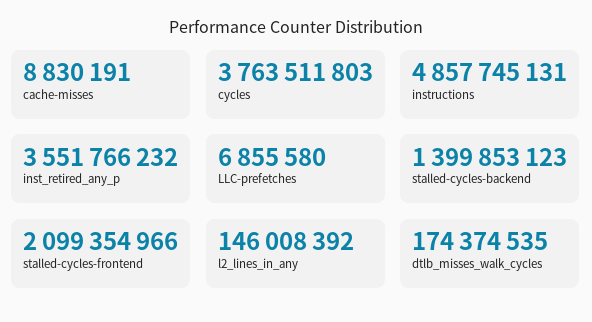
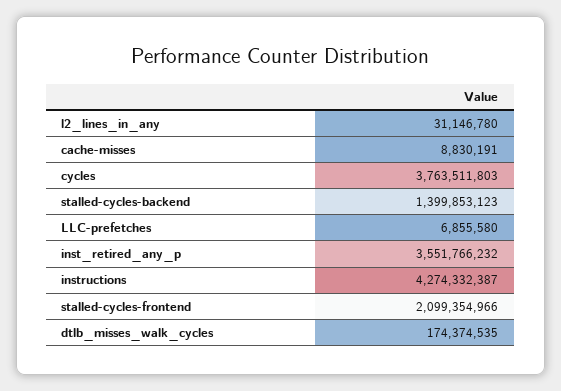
instructions: 4857745131 -> 4274332387
l2_lines_in_any: 146008392 -> 31146780

